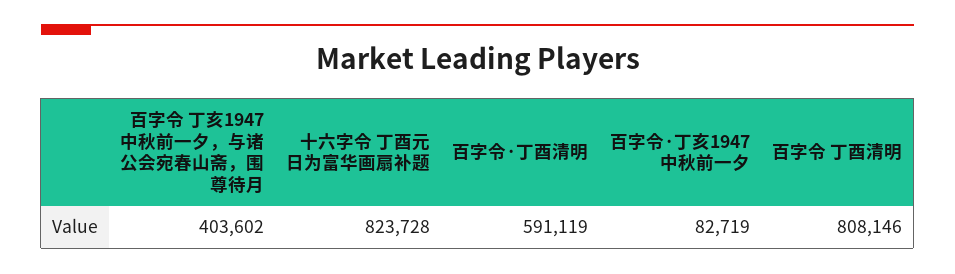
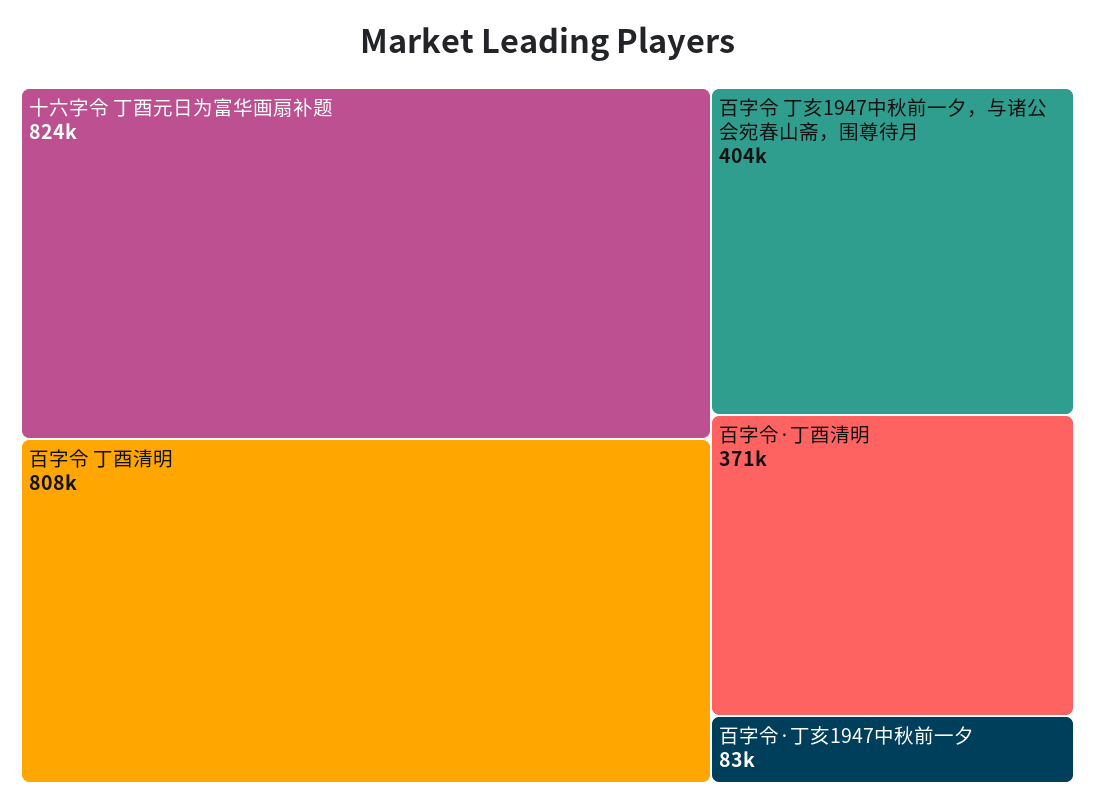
百字令·丁酉清明: 591119 -> 371000

